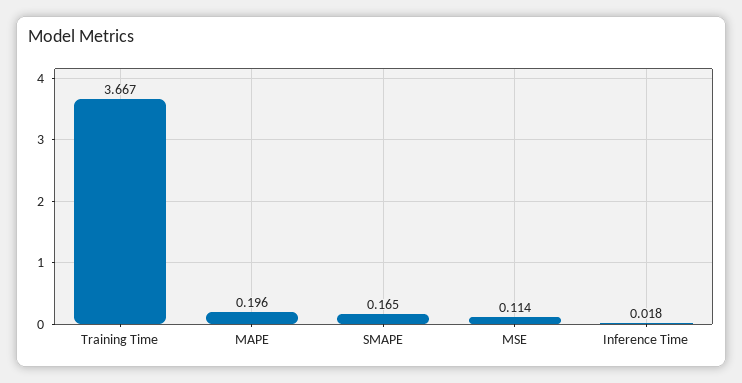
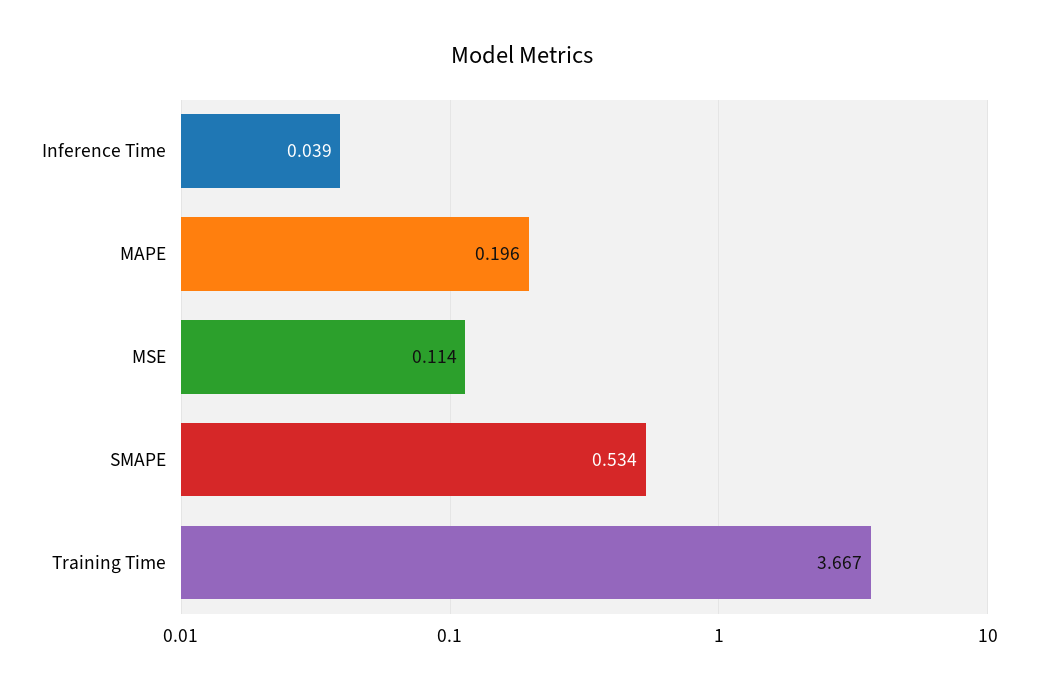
SMAPE: 0.165 -> 0.534
Inference Time: 0.018 -> 0.039

